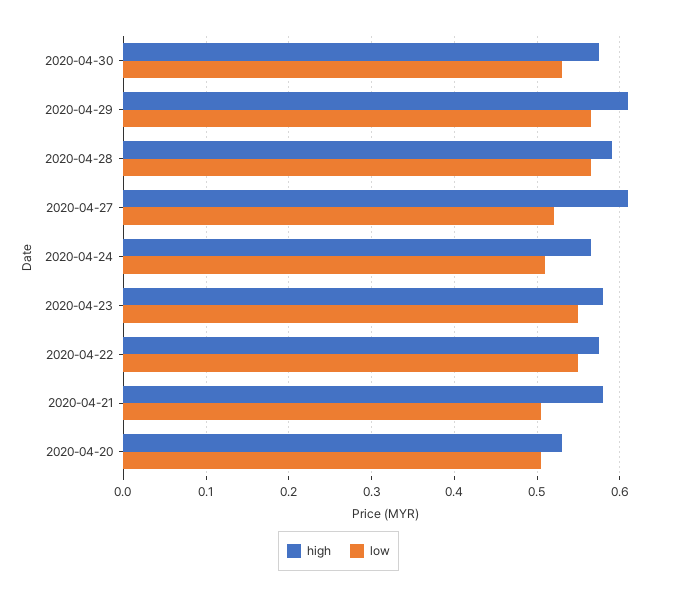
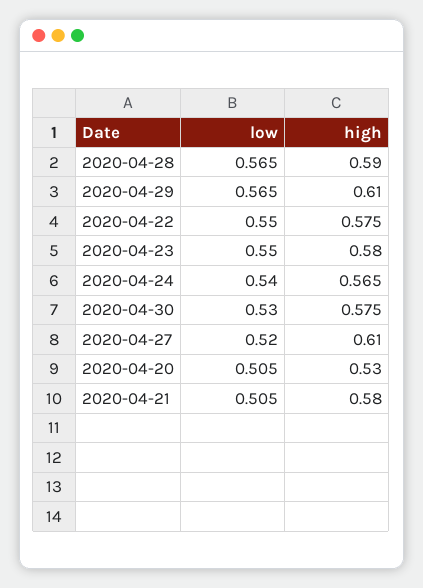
low, 2020-04-24: 0.51 -> 0.54

